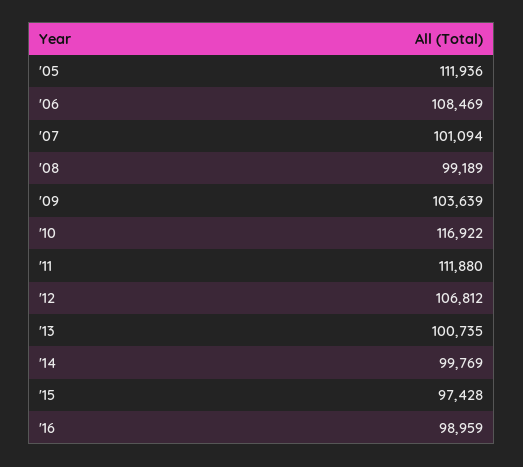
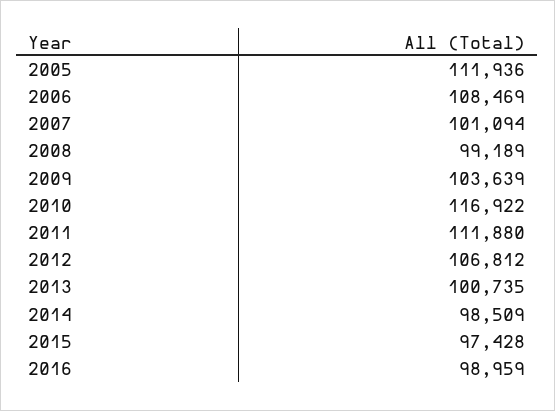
'14: 99769 -> 98509

